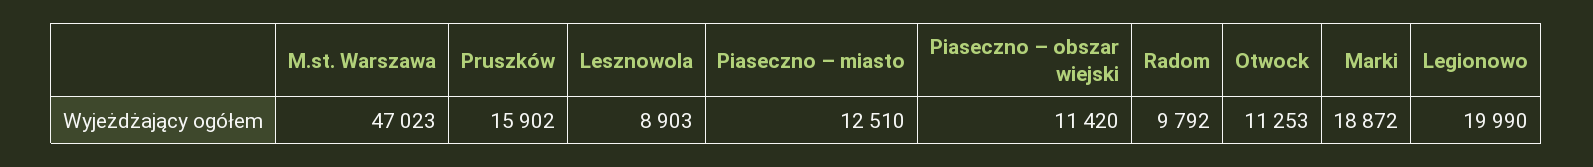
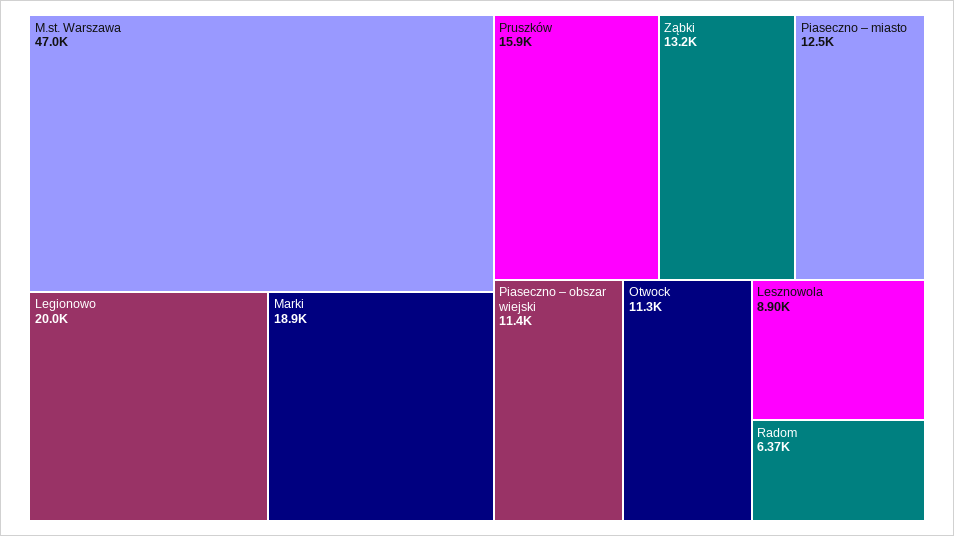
Radom: 9792 -> 6370
Ząbki: none -> 13200

